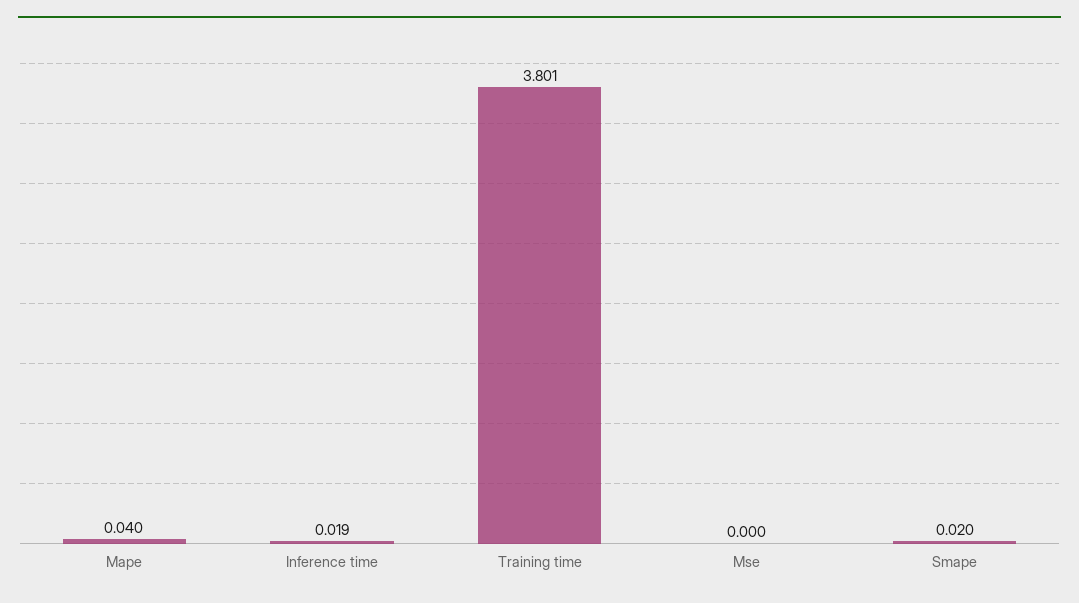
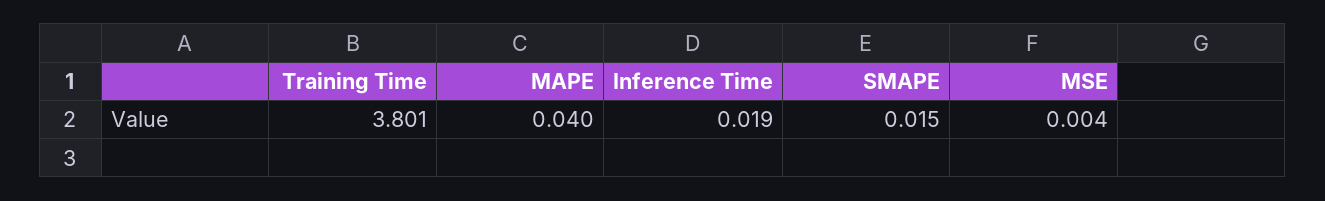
Mse: 0 -> 0.004
Smape: 0.02 -> 0.015

